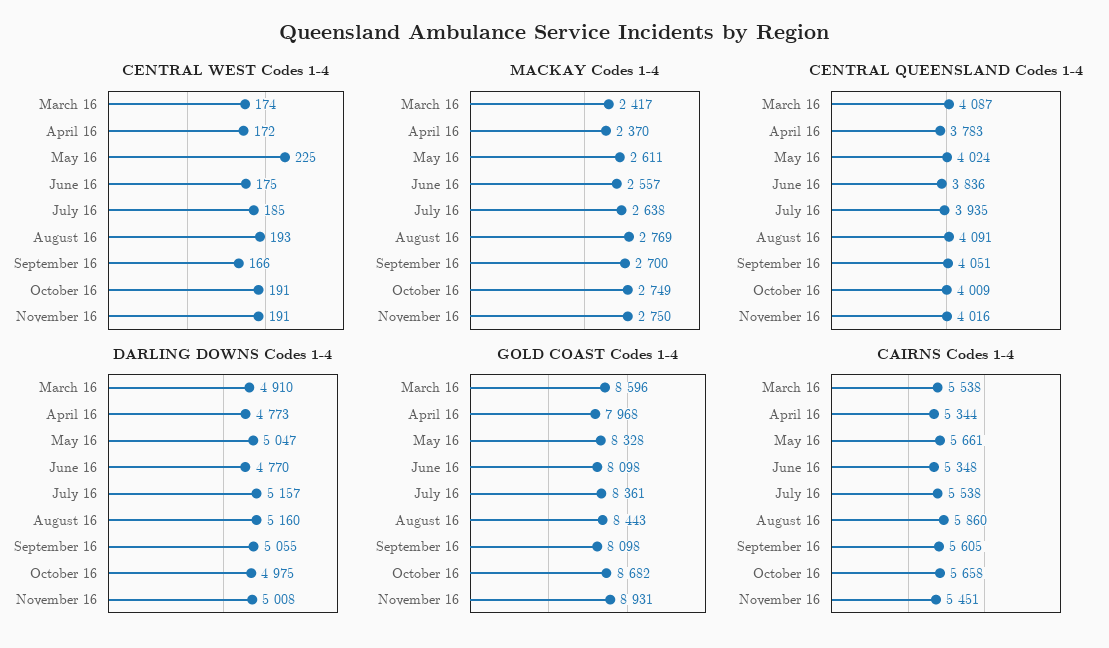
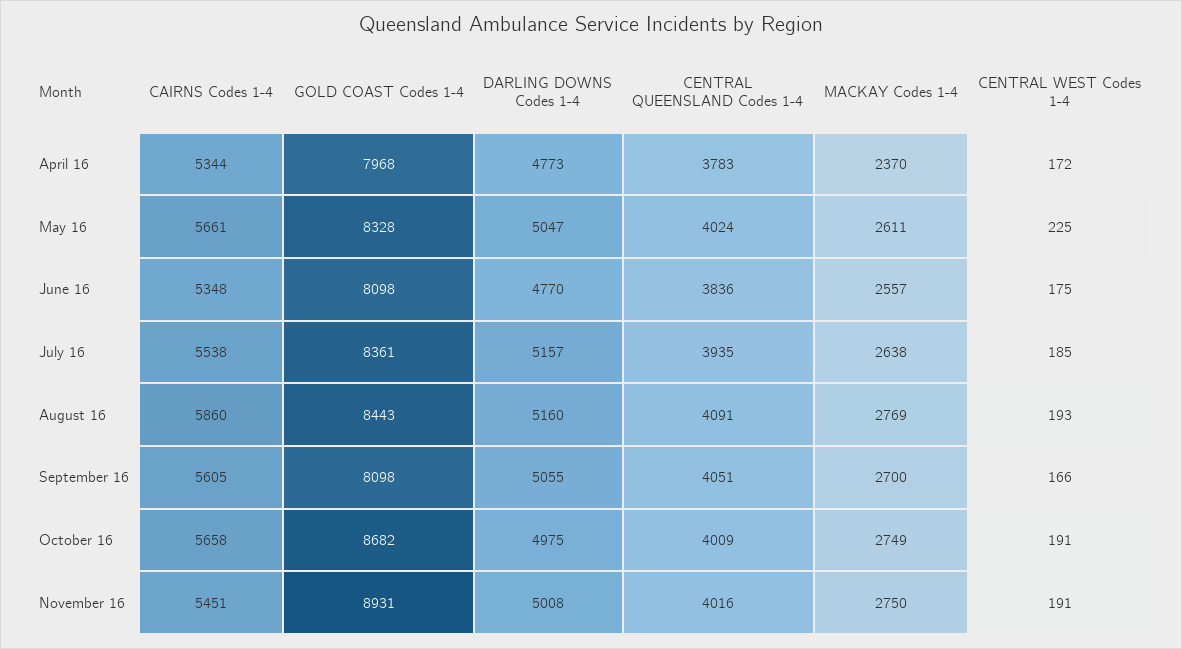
CENTRAL WEST Codes 1-4, March 16: 174 -> none
MACKAY Codes 1-4, March 16: 2417 -> none
CENTRAL QUEENSLAND Codes 1-4, March 16: 4087 -> none
DARLING DOWNS Codes 1-4, March 16: 4910 -> none
GOLD COAST Codes 1-4, March 16: 8596 -> none
CAIRNS Codes 1-4, March 16: 5538 -> none

